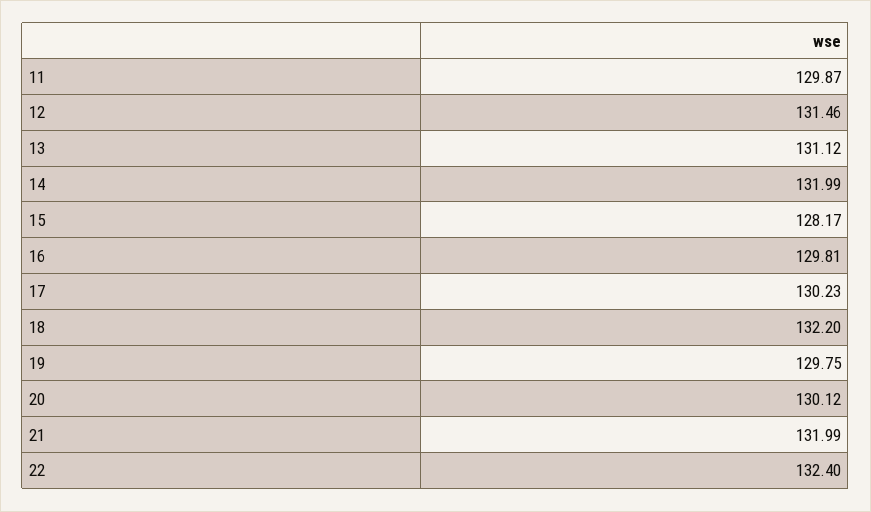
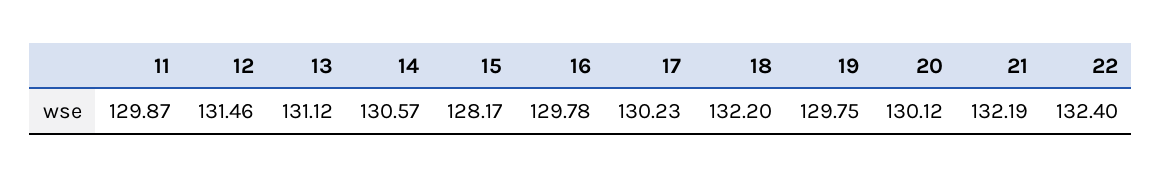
14: 131.99 -> 130.57
16: 129.81 -> 129.78
21: 131.99 -> 132.19

